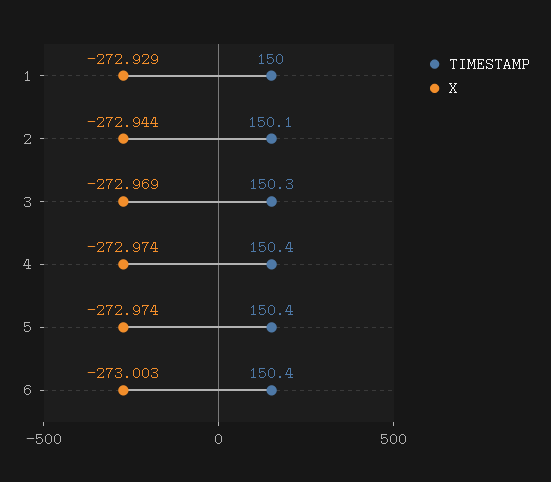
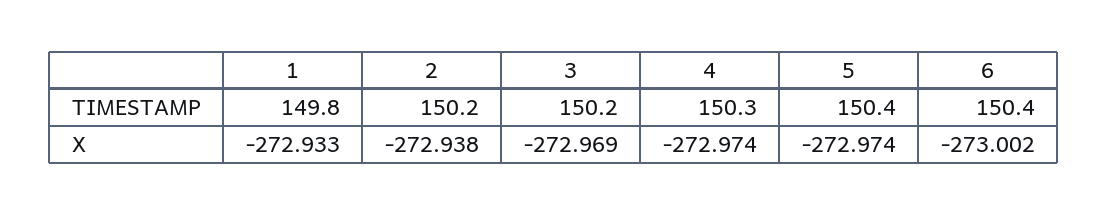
TIMESTAMP, 1: 150 -> 149.8
X, 1: -272.929 -> -272.933
TIMESTAMP, 2: 150.1 -> 150.2
X, 2: -272.944 -> -272.938
TIMESTAMP, 3: 150.3 -> 150.2
TIMESTAMP, 4: 150.4 -> 150.3
X, 6: -273.003 -> -273.002

